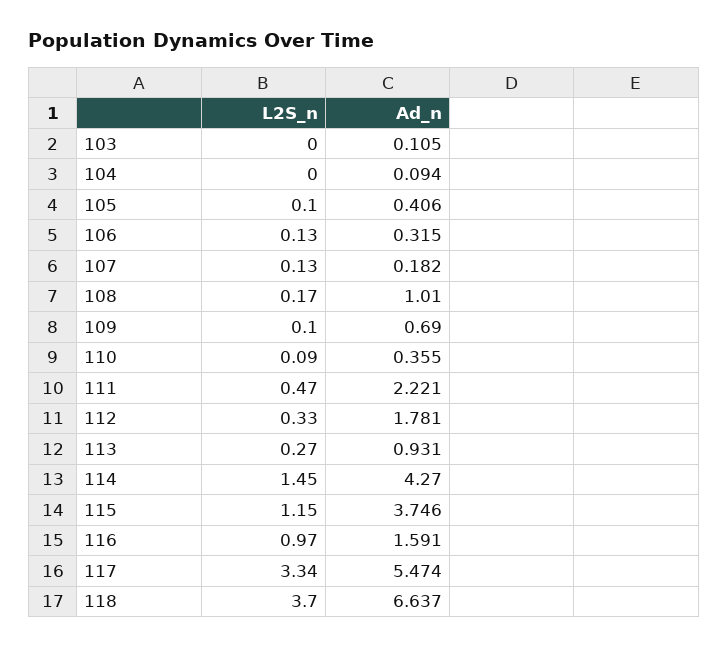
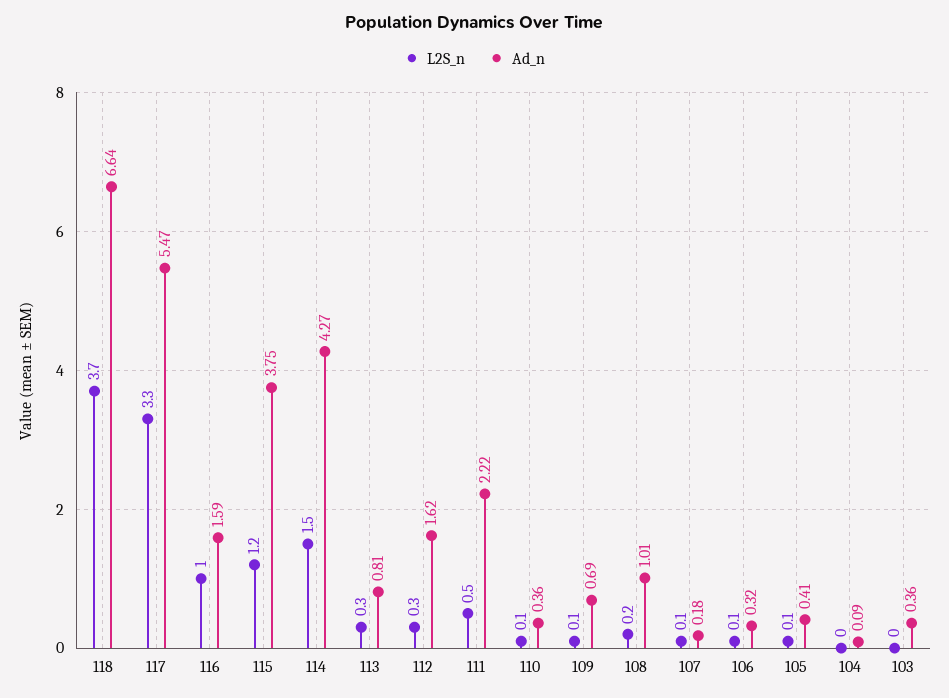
Ad_n, 103: 0.105 -> 0.36
Ad_n, 112: 1.781 -> 1.62
Ad_n, 113: 0.931 -> 0.81

